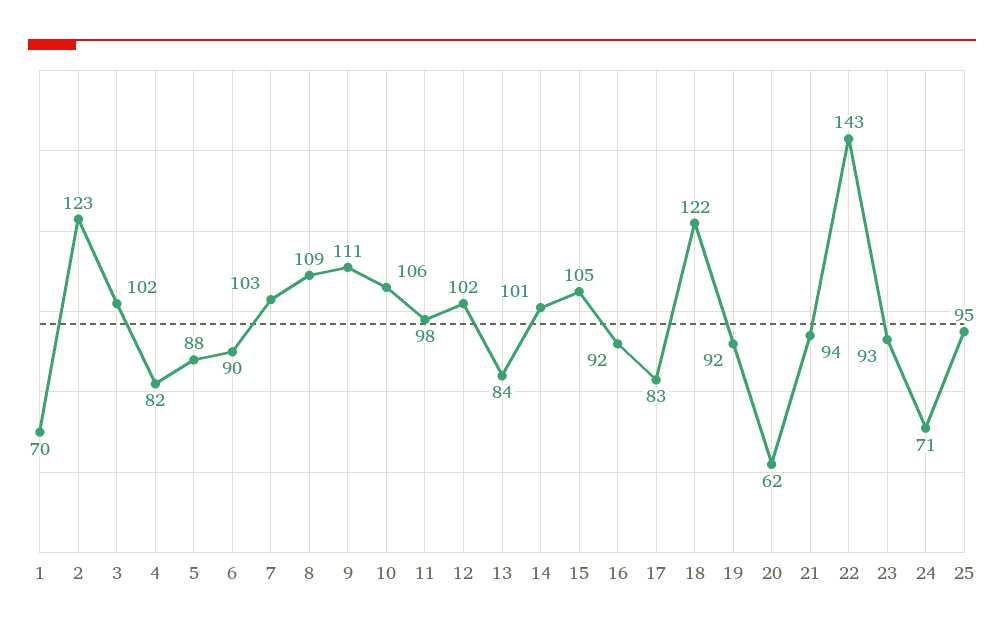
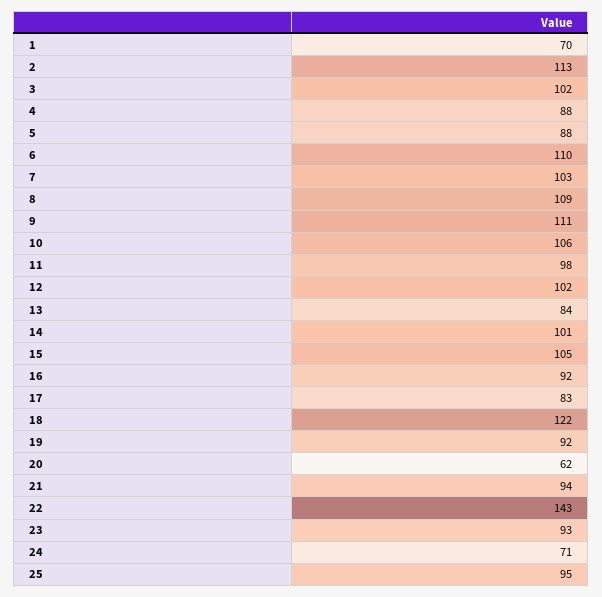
2: 123 -> 113
4: 82 -> 88
6: 90 -> 110

